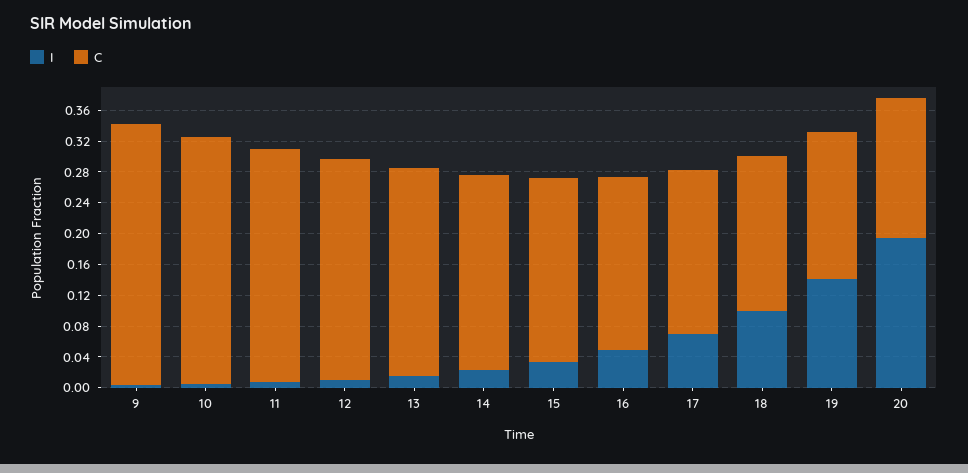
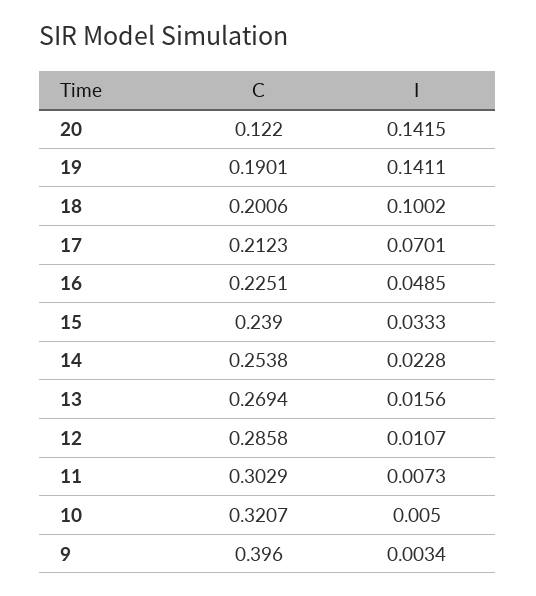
C, 9: 0.34 -> 0.396
I, 20: 0.2 -> 0.1415
C, 20: 0.18 -> 0.122

